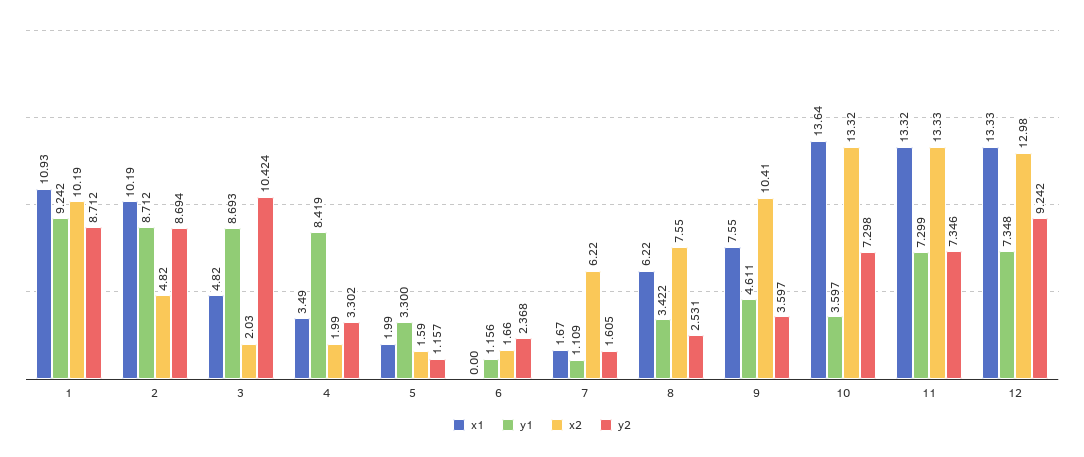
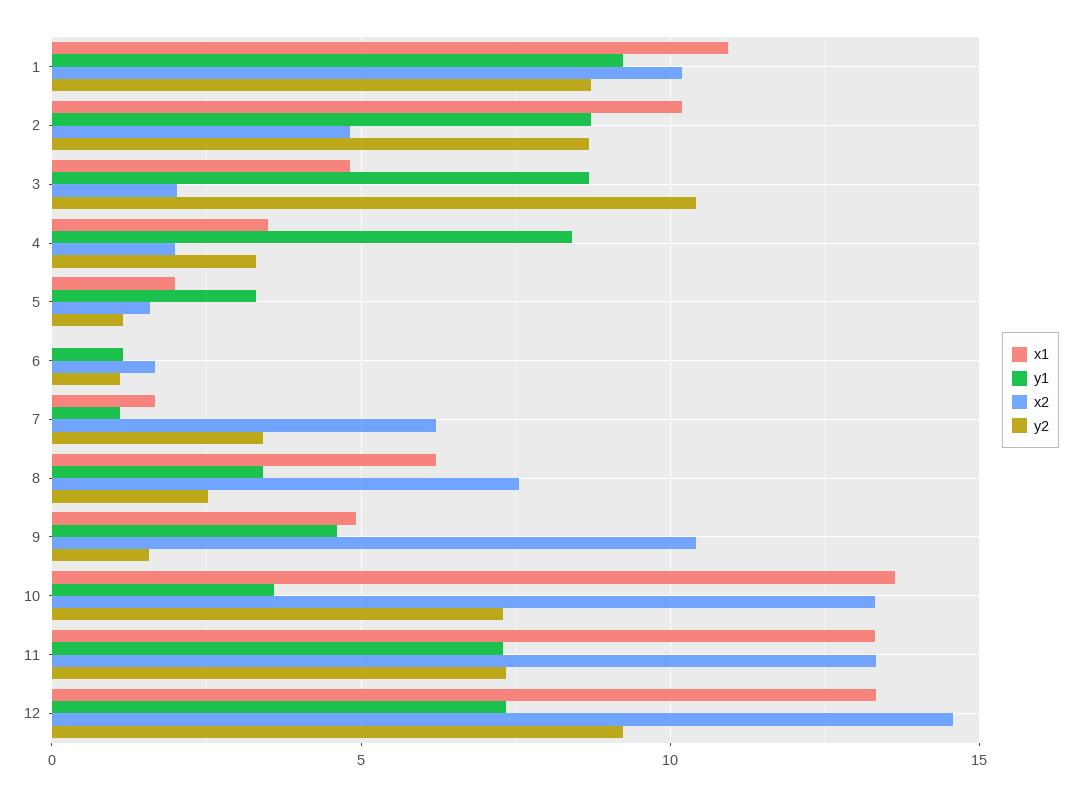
y2, 6: 2.368 -> 1
y2, 7: 1.605 -> 3.5
x1, 9: 7.55 -> 5
y2, 9: 3.597 -> 1.5
x2, 12: 12.98 -> 14.5

